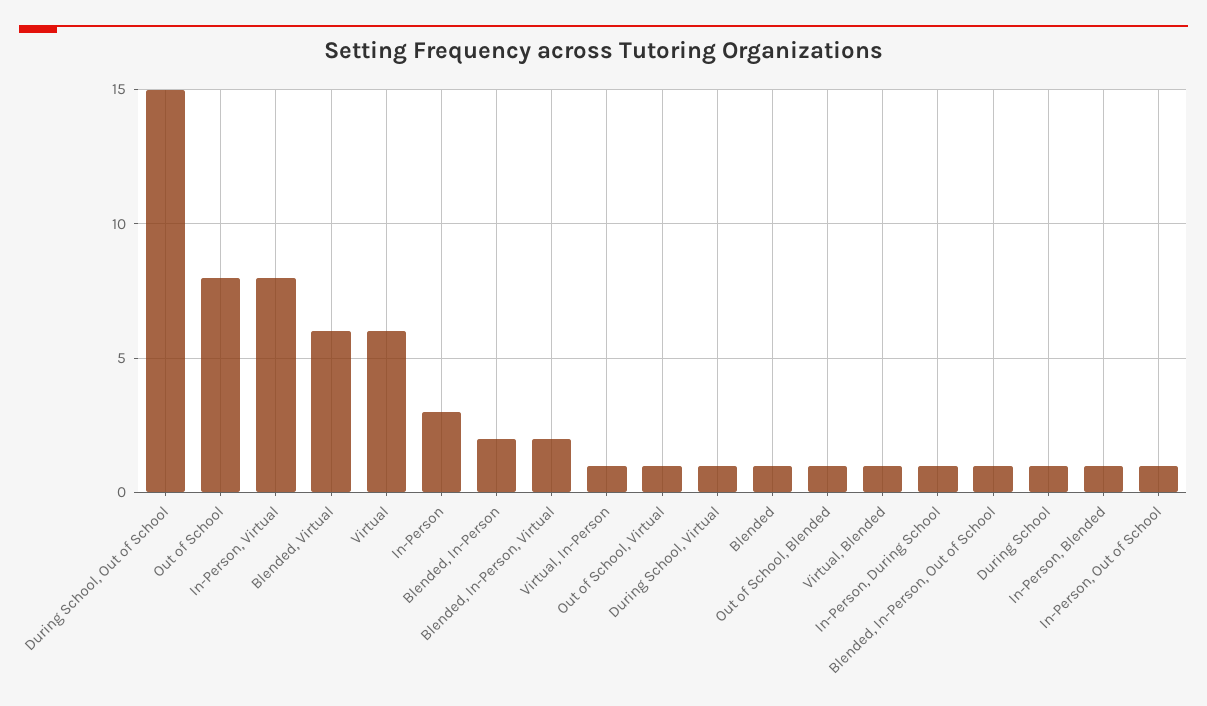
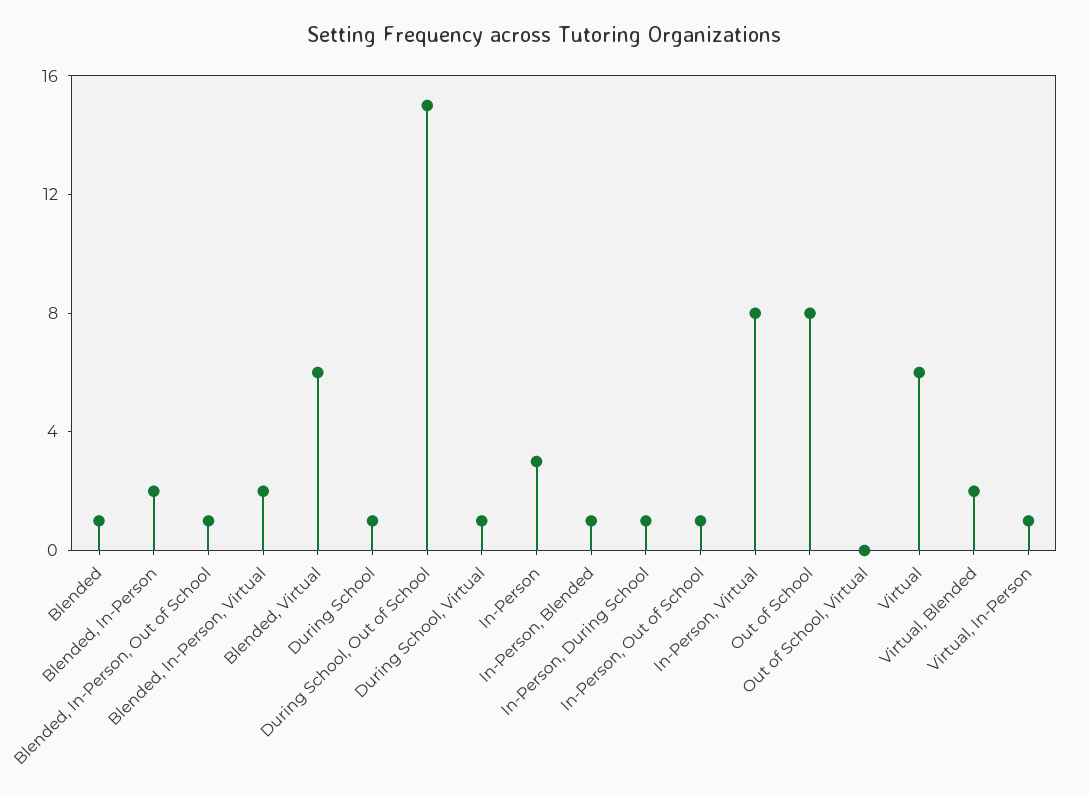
Out of School, Virtual: 1 -> 0
Out of School, Blended: 1 -> none
Virtual, Blended: 1 -> 2

